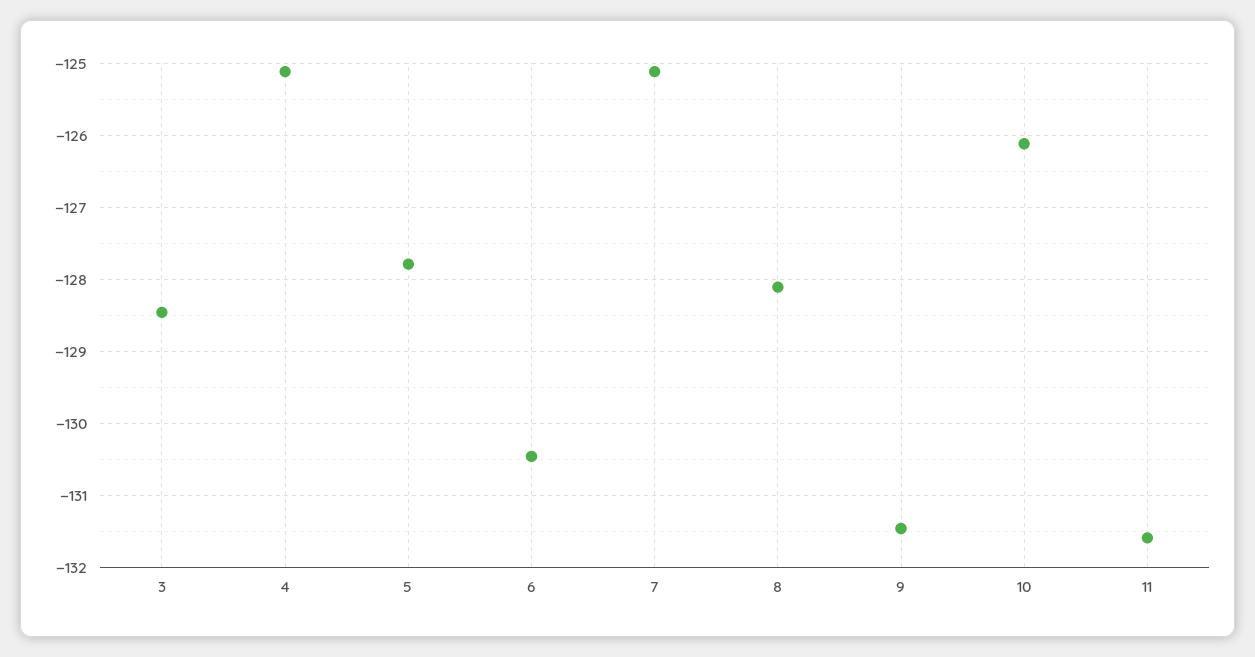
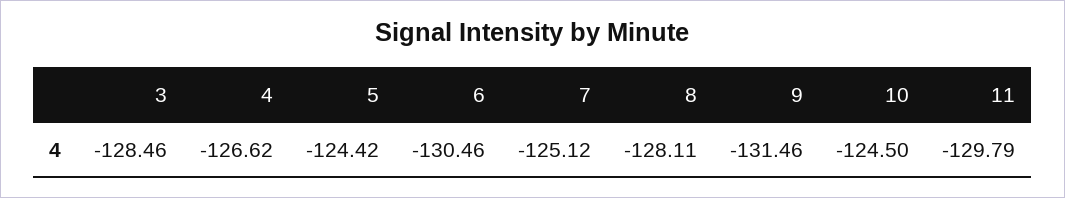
4: -125.1 -> -126.62
5: -127.8 -> -124.42
10: -126.1 -> -124.5
11: -131.6 -> -129.79

